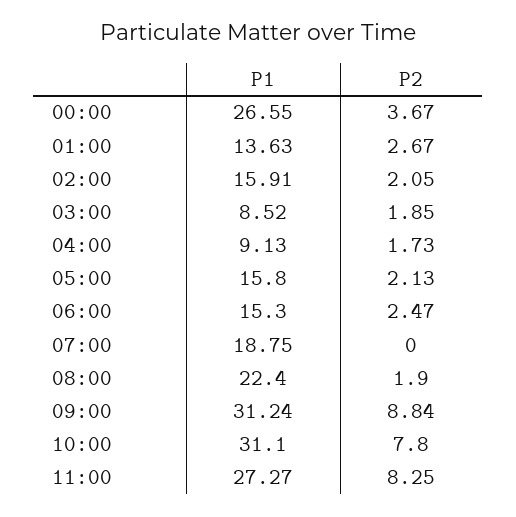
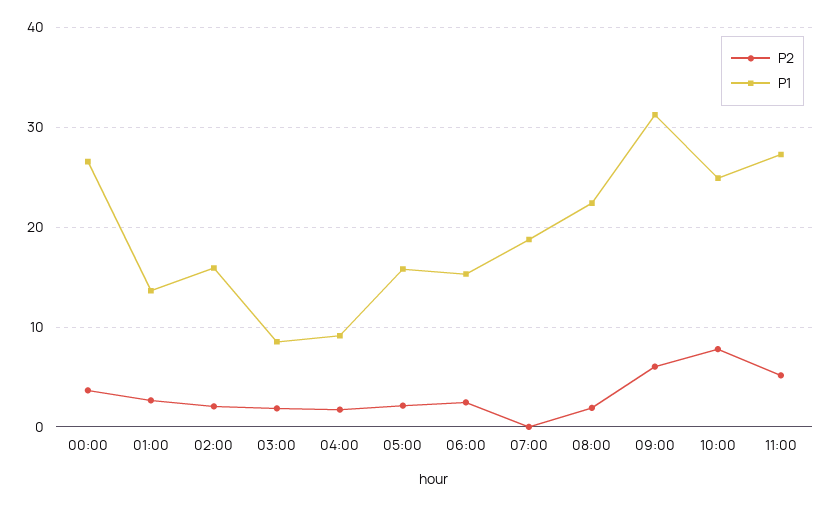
P2, 09:00: 8.84 -> 6
P1, 10:00: 31.1 -> 25
P2, 11:00: 8.25 -> 5

